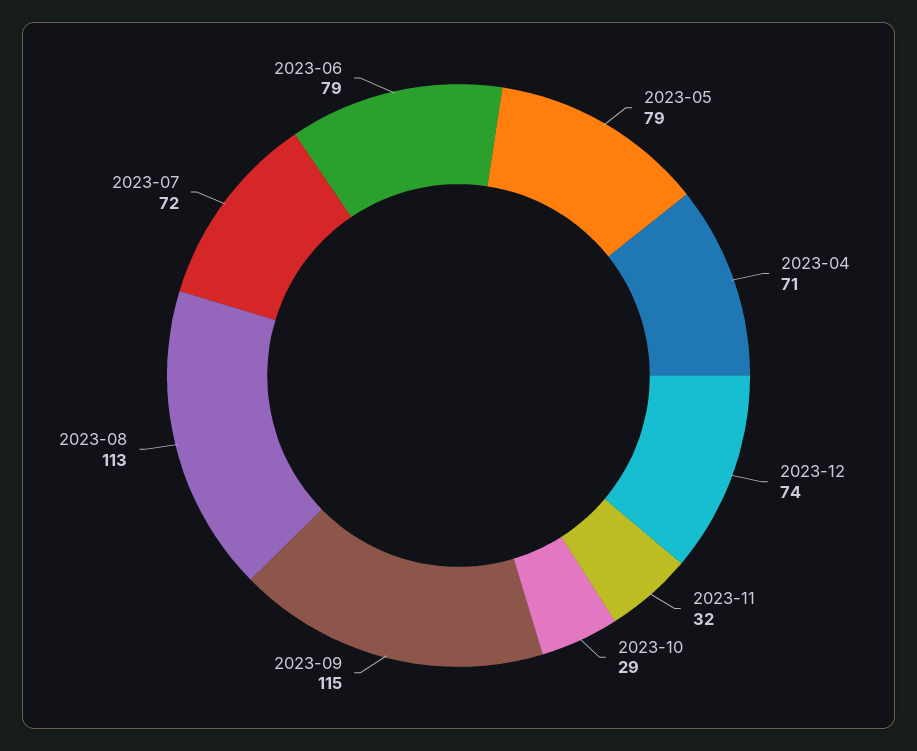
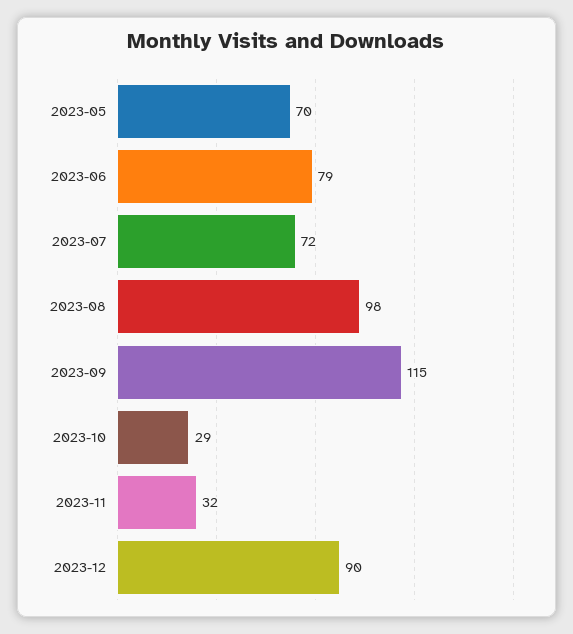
2023-05: 79 -> 70
2023-04: 71 -> none
2023-12: 74 -> 90
2023-08: 113 -> 98

